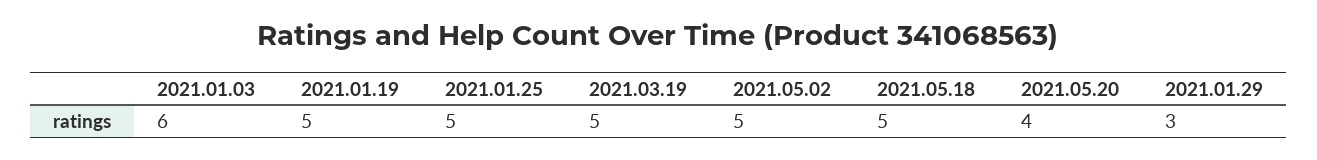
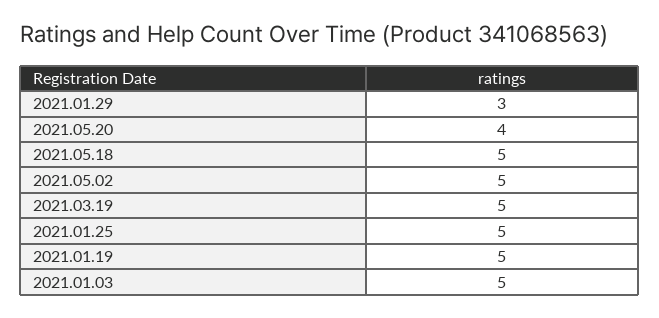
2021.01.03: 6 -> 5

